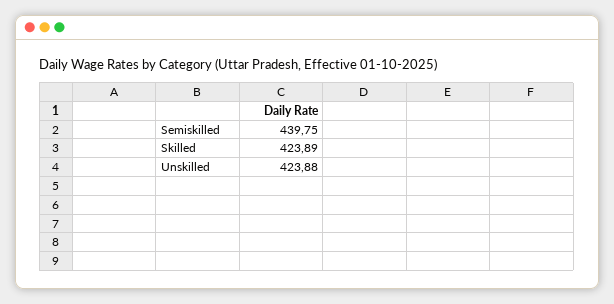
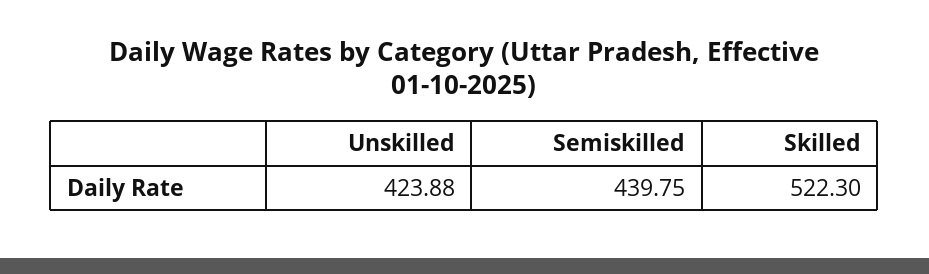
Skilled: 423.89 -> 522.3

